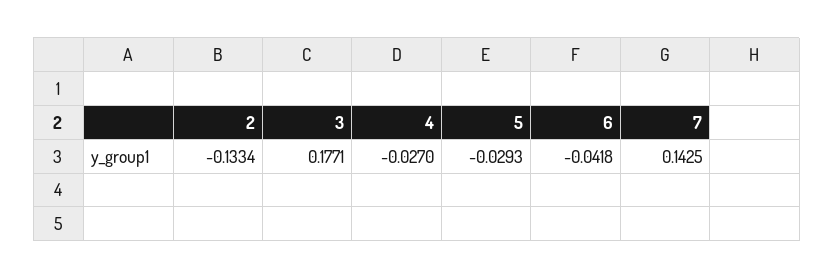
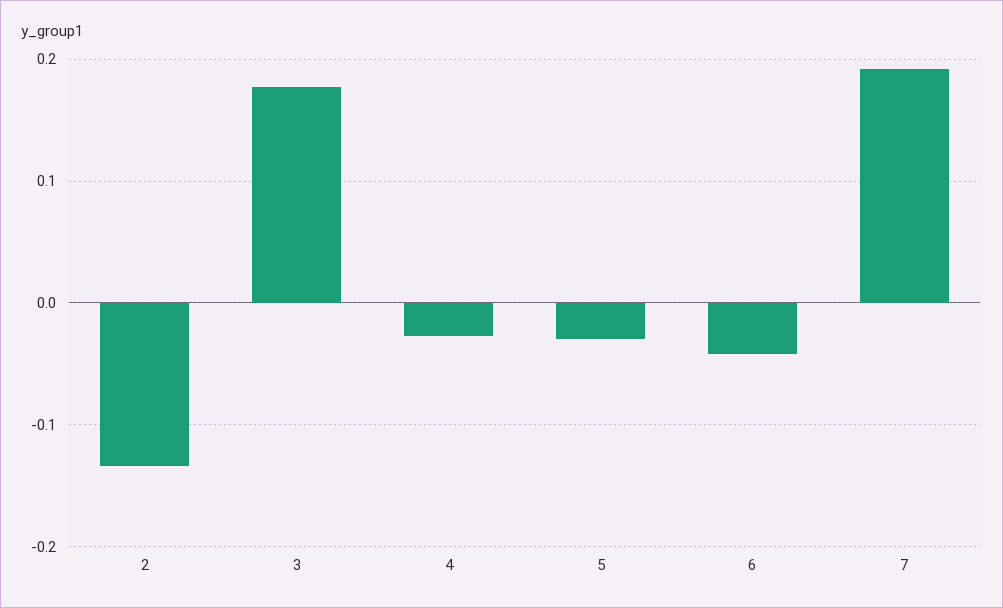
7: 0.1425 -> 0.19

